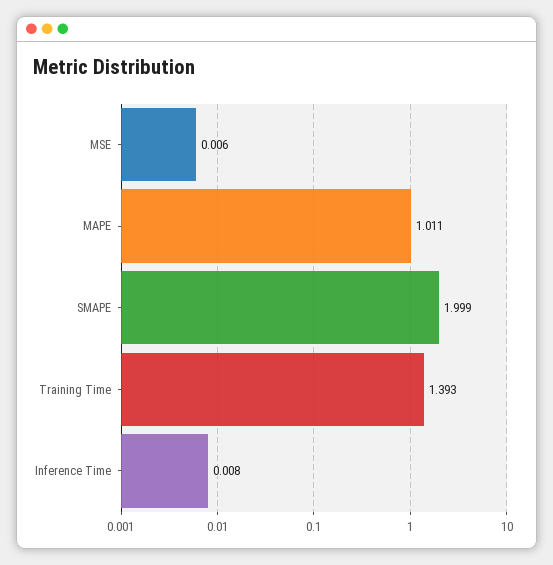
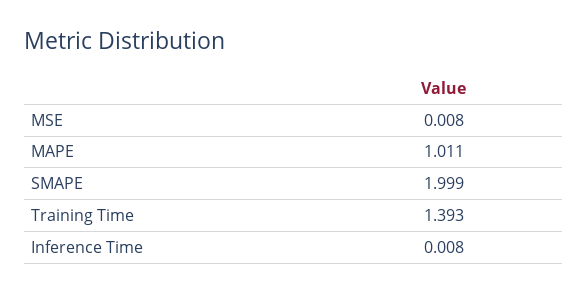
MSE: 0.006 -> 0.008

